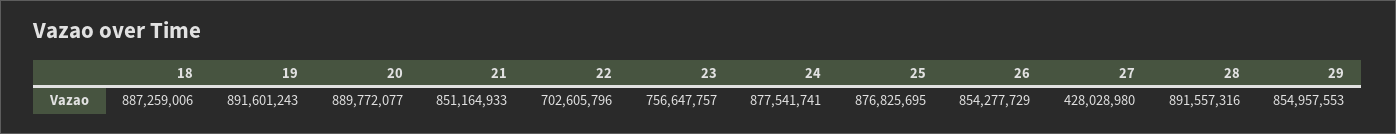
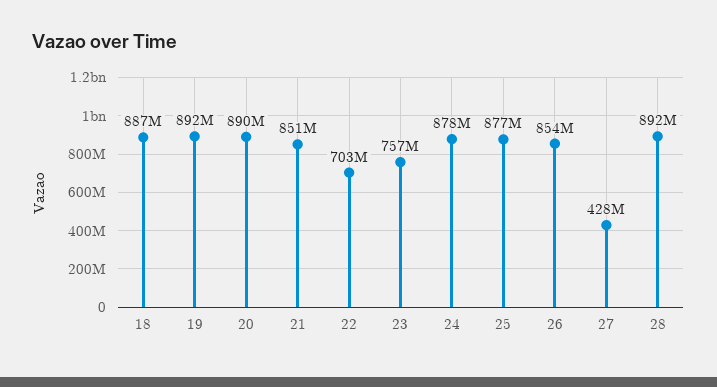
29: 854957553 -> none

